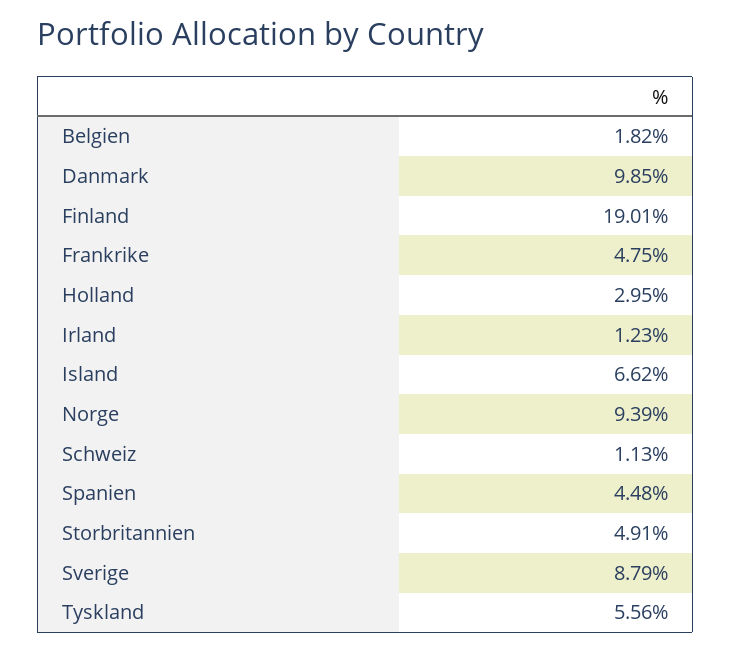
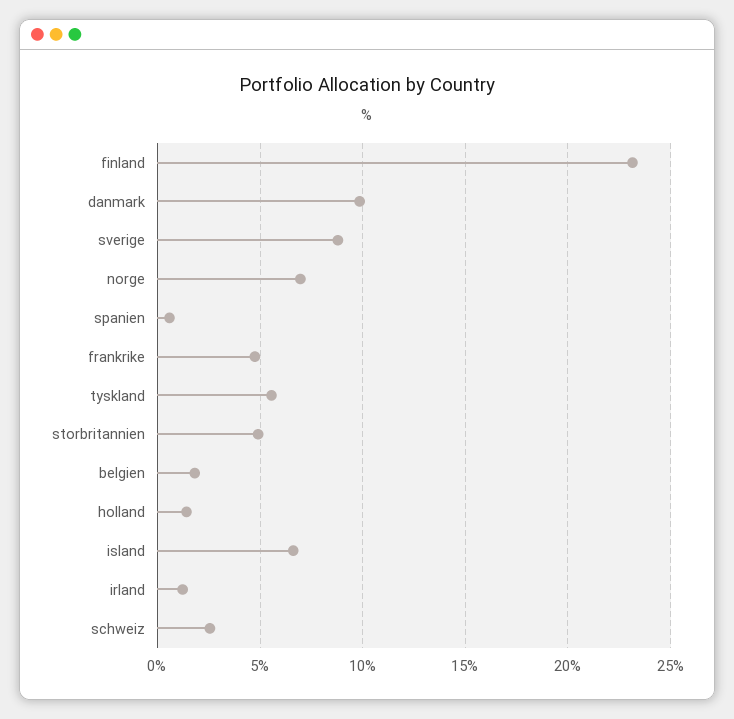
Finland: 19.01 -> 23
Holland: 2.95 -> 1.5
Norge: 9.39 -> 7
Schweiz: 1.13 -> 2.5
Spanien: 4.48 -> 0.5

